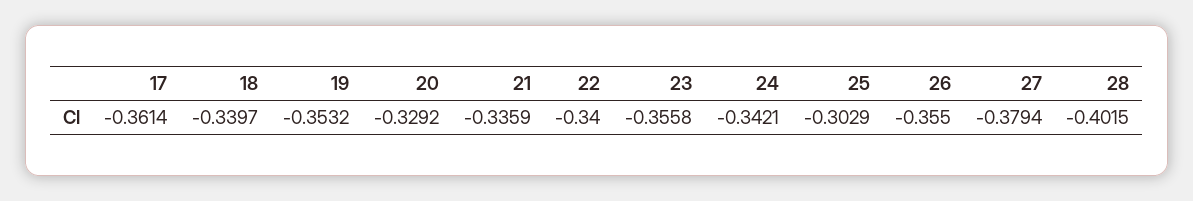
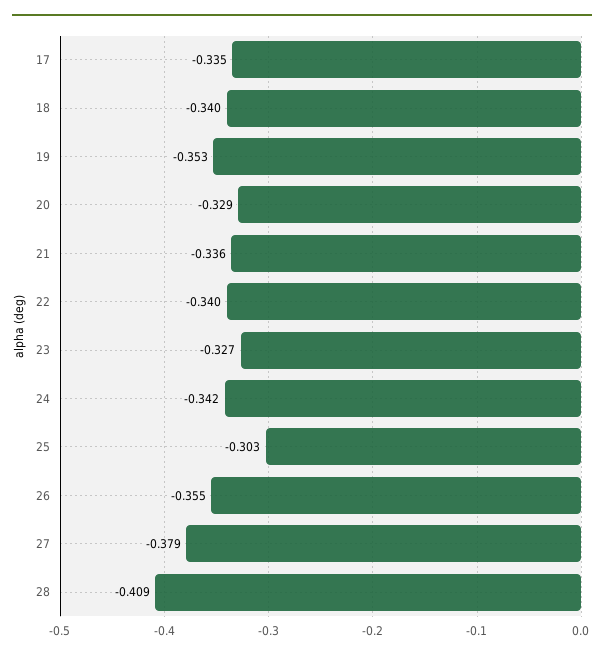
17: -0.3614 -> -0.335
23: -0.3558 -> -0.327
28: -0.4015 -> -0.409

